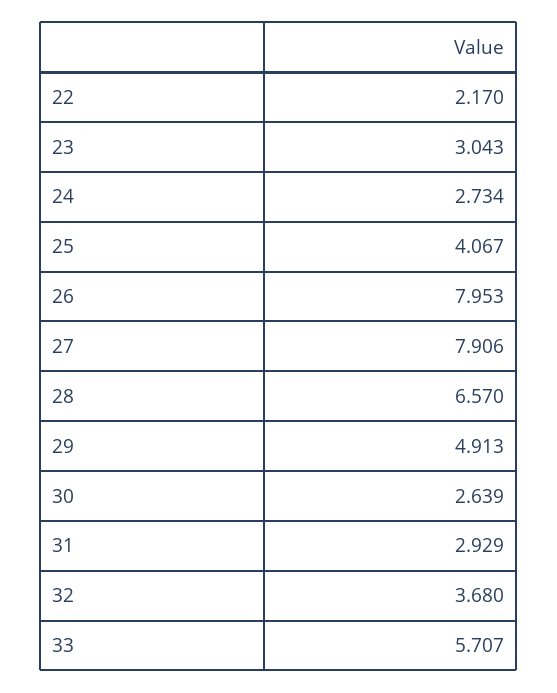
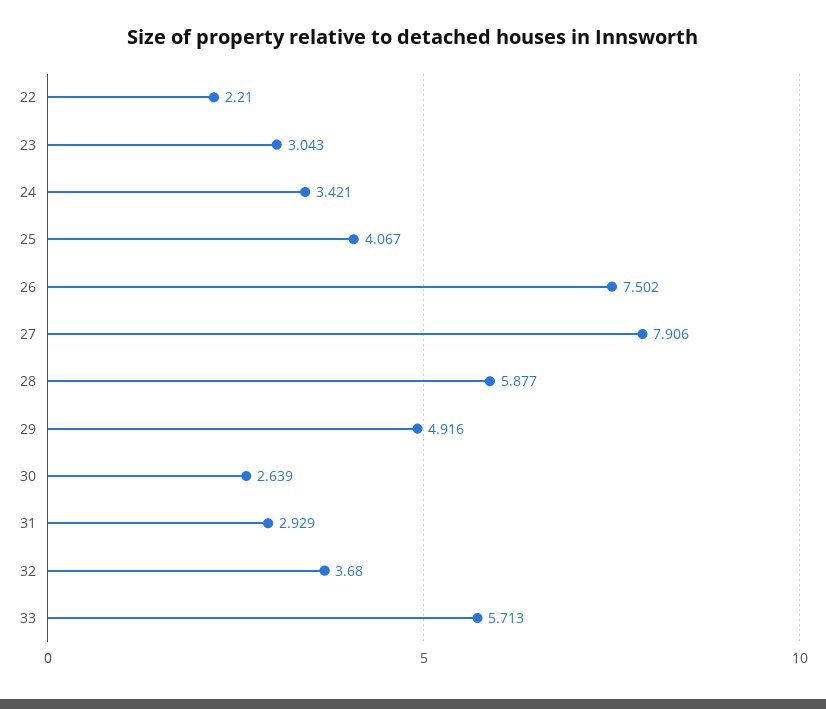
22: 2.17 -> 2.21
24: 2.734 -> 3.421
26: 7.953 -> 7.502
28: 6.57 -> 5.877
29: 4.913 -> 4.916
33: 5.707 -> 5.713

